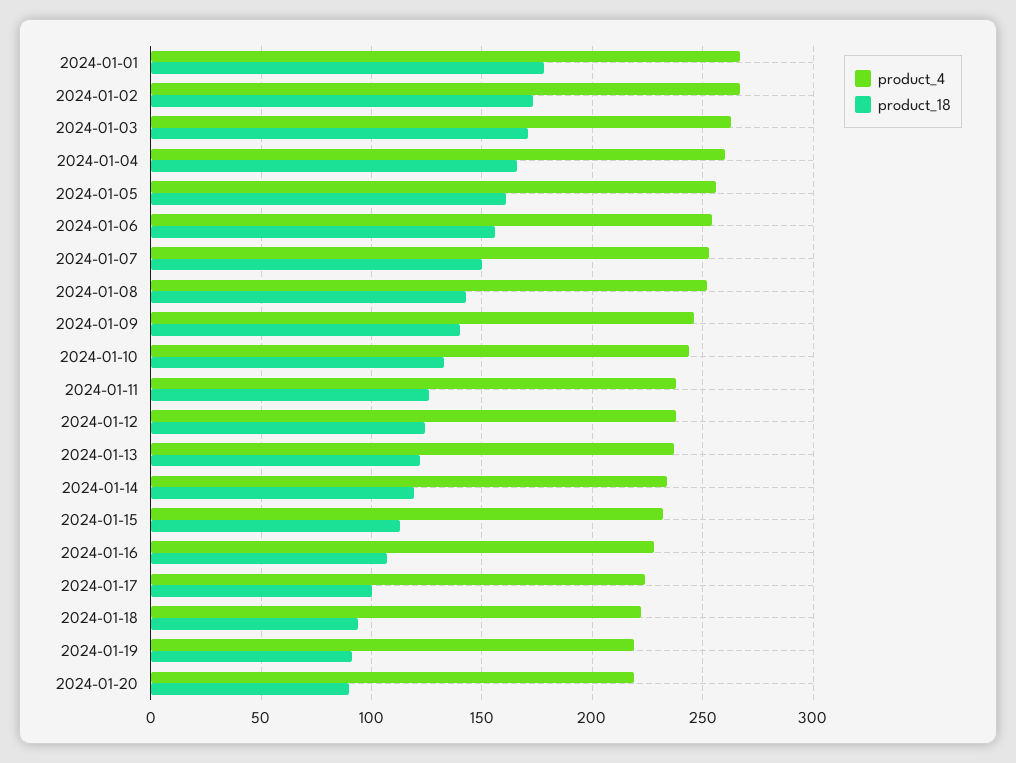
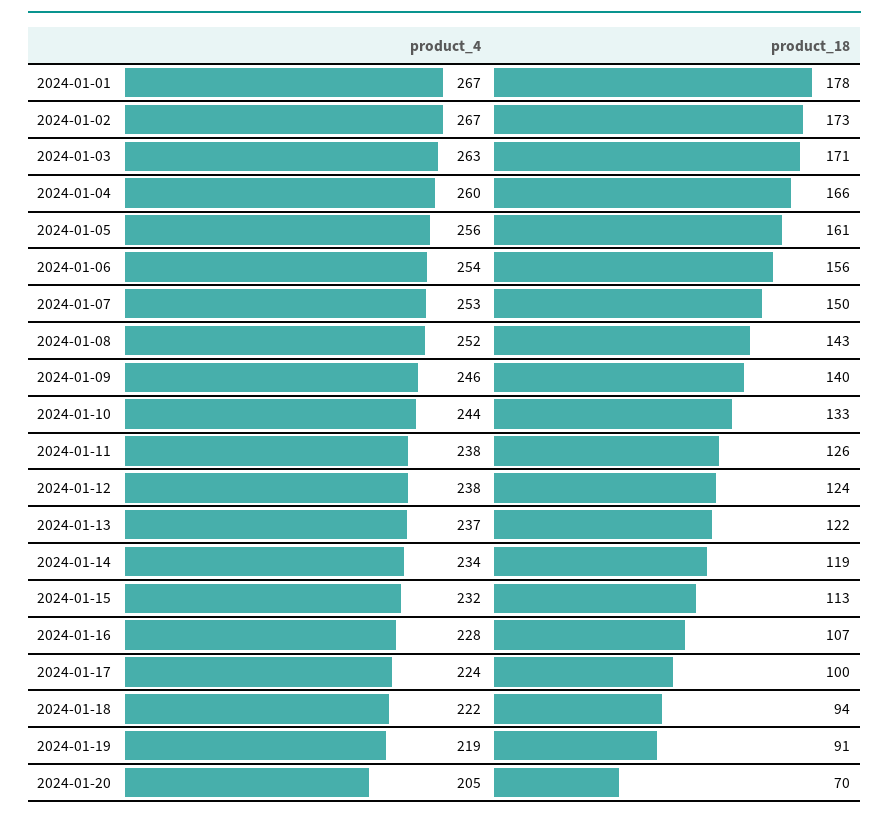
product_4, 2024-01-20: 220 -> 205
product_18, 2024-01-20: 90 -> 70

